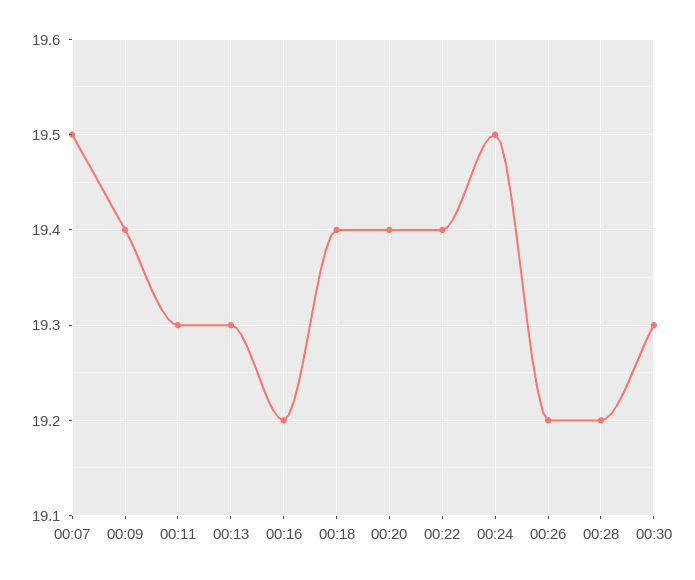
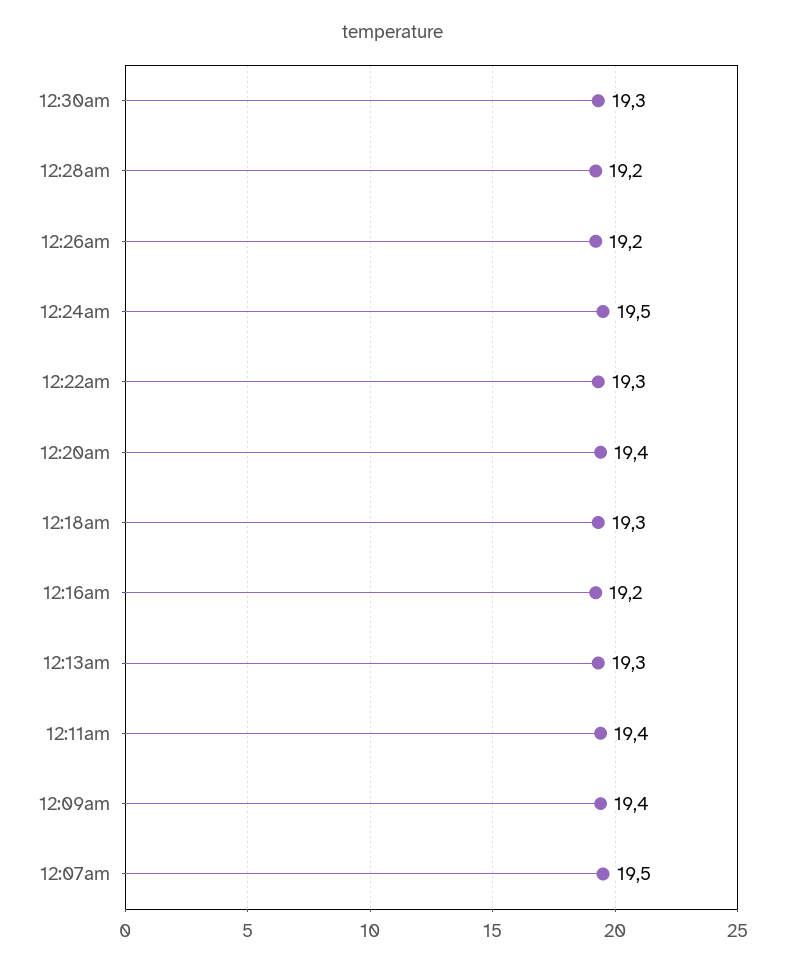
00:11: 19.3 -> 19.4
00:18: 19.4 -> 19.3
00:22: 19.4 -> 19.3

